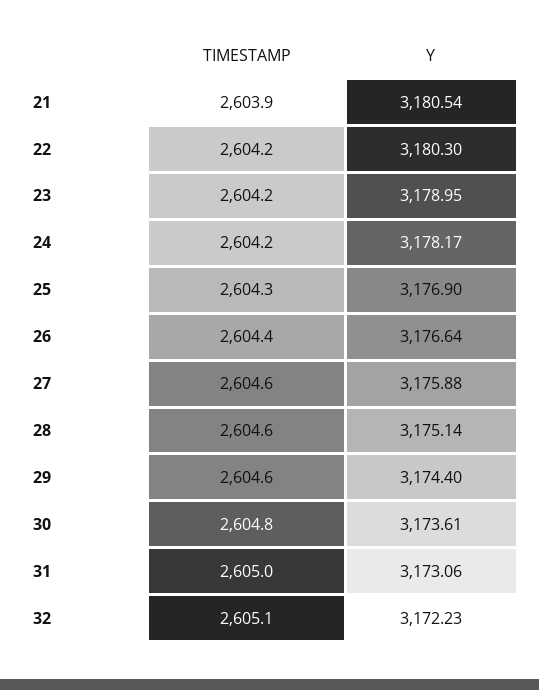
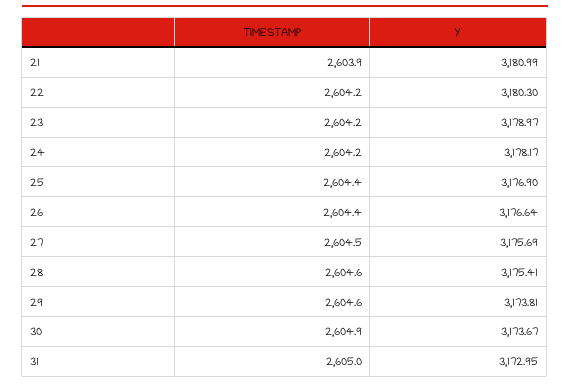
Y, 21: 3180.54 -> 3180.99
Y, 23: 3178.95 -> 3178.97
TIMESTAMP, 25: 2604.3 -> 2604.4
TIMESTAMP, 27: 2604.6 -> 2604.5
Y, 27: 3175.88 -> 3175.69
Y, 28: 3175.14 -> 3175.41
Y, 29: 3174.4 -> 3173.81
TIMESTAMP, 30: 2604.8 -> 2604.9
Y, 30: 3173.61 -> 3173.67
Y, 31: 3173.06 -> 3172.95
TIMESTAMP, 32: 2605.1 -> none
Y, 32: 3172.23 -> none

